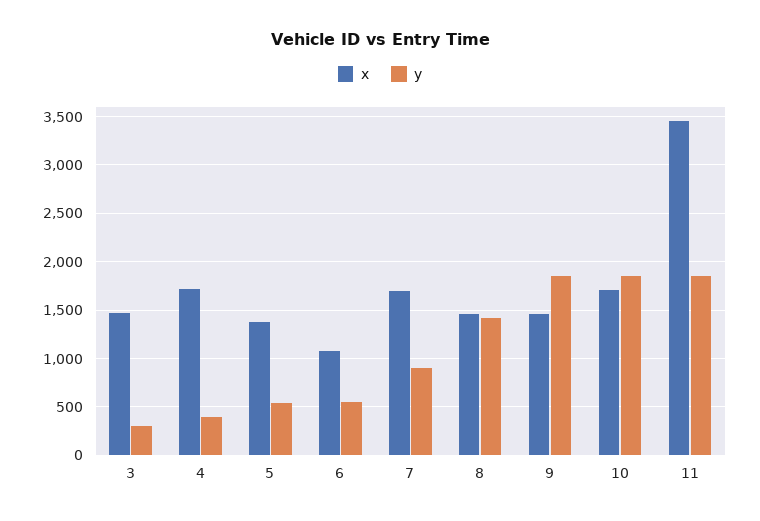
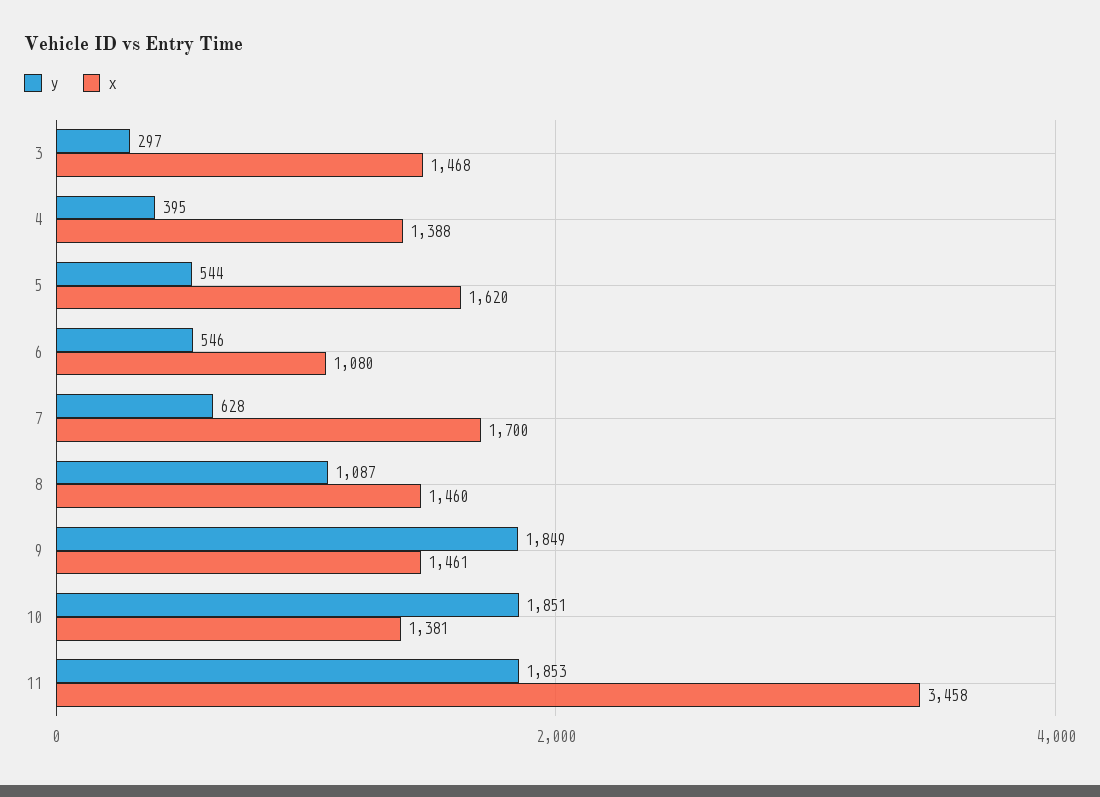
x, 4: 1700 -> 1388
x, 5: 1400 -> 1620
y, 7: 900 -> 628
y, 8: 1400 -> 1087
x, 10: 1700 -> 1381

